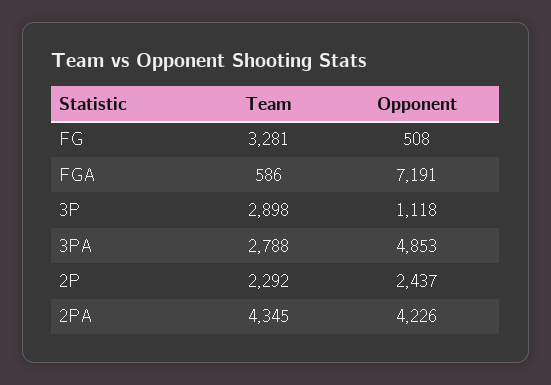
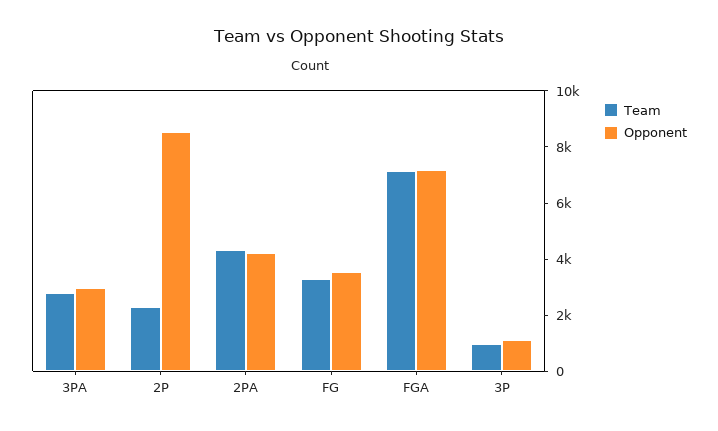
Opponent, FG: 508 -> 3500
Team, FGA: 586 -> 7000
Team, 3P: 2898 -> 1000
Opponent, 3PA: 4853 -> 3000
Opponent, 2P: 2437 -> 8500

